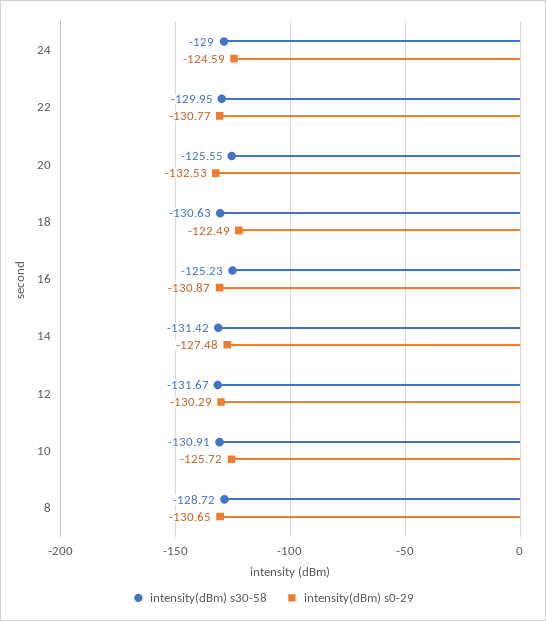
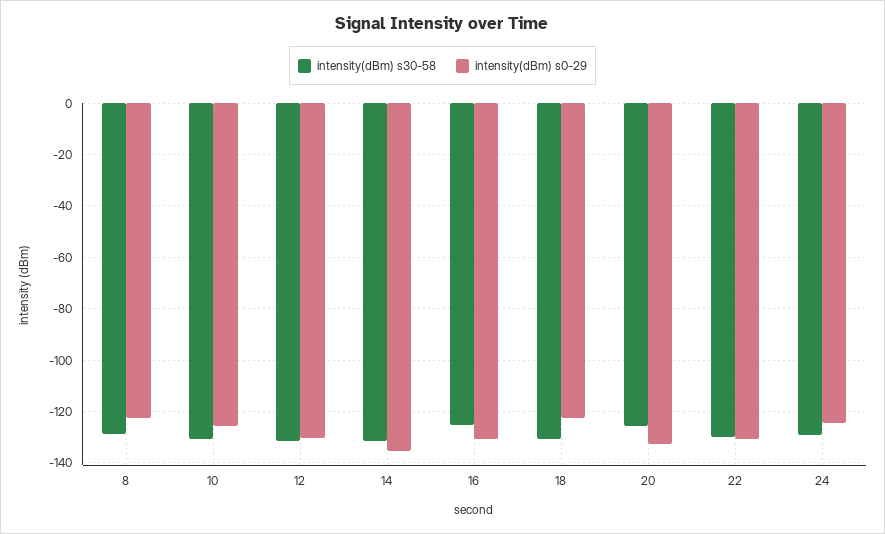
intensity(dBm) s0-29, 14: -127.48 -> -135
intensity(dBm) s0-29, 8: -130.65 -> -122.5

